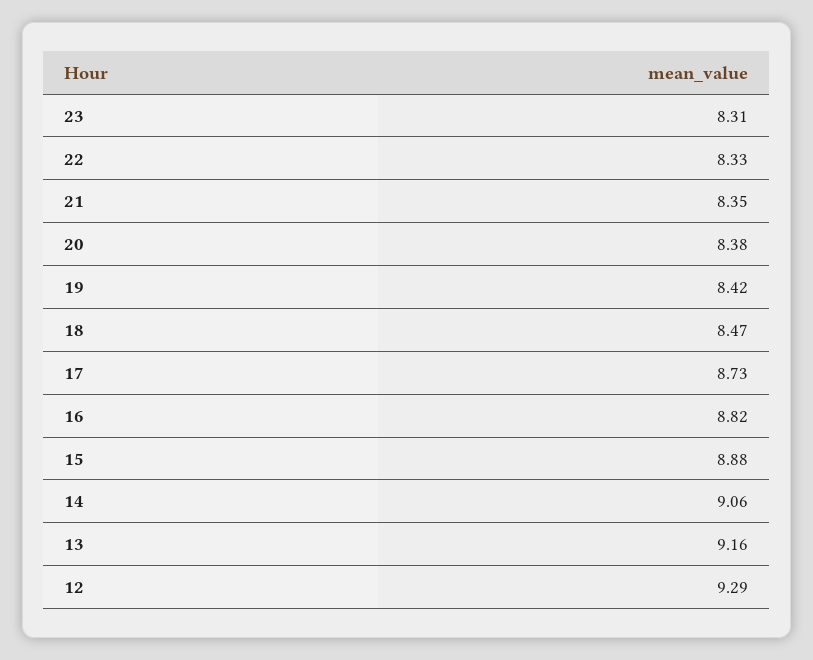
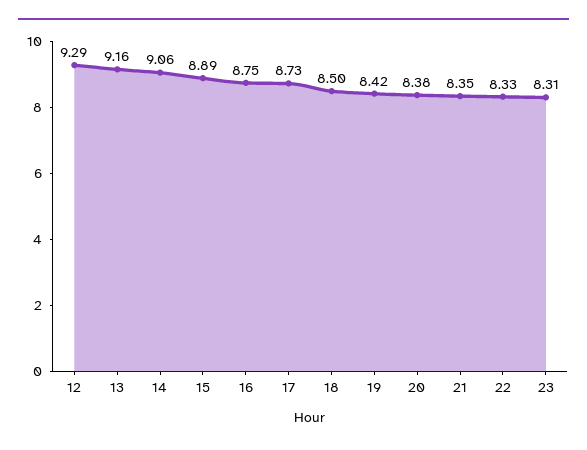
18: 8.47 -> 8.5
16: 8.82 -> 8.75
15: 8.88 -> 8.89

